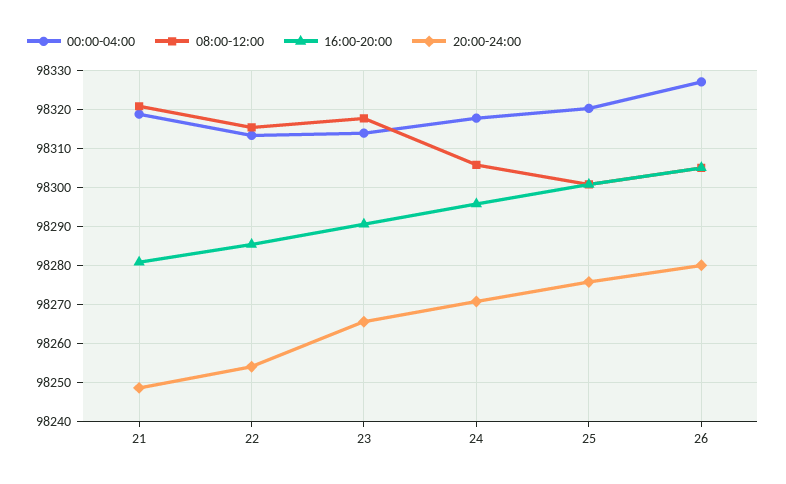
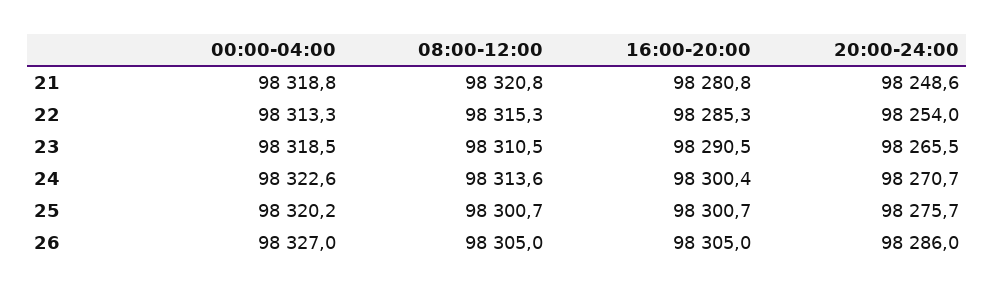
00:00-04:00, 23: 98314 -> 98318.5
08:00-12:00, 23: 98318 -> 98310.5
00:00-04:00, 24: 98318 -> 98322.6
08:00-12:00, 24: 98306 -> 98313.6
16:00-20:00, 24: 98296 -> 98300.4
20:00-24:00, 26: 98280 -> 98286

